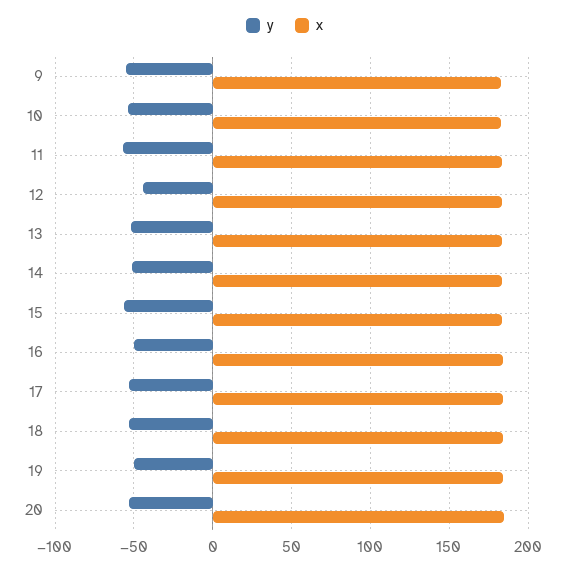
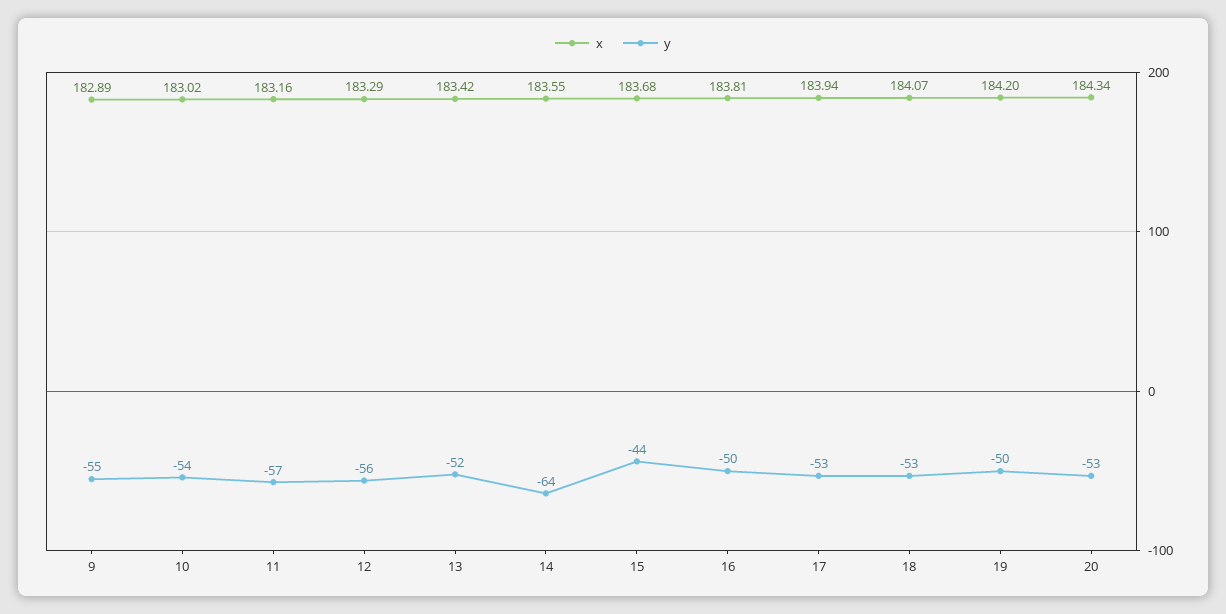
y, 12: -45 -> -56
y, 14: -50 -> -64
y, 15: -55 -> -44

